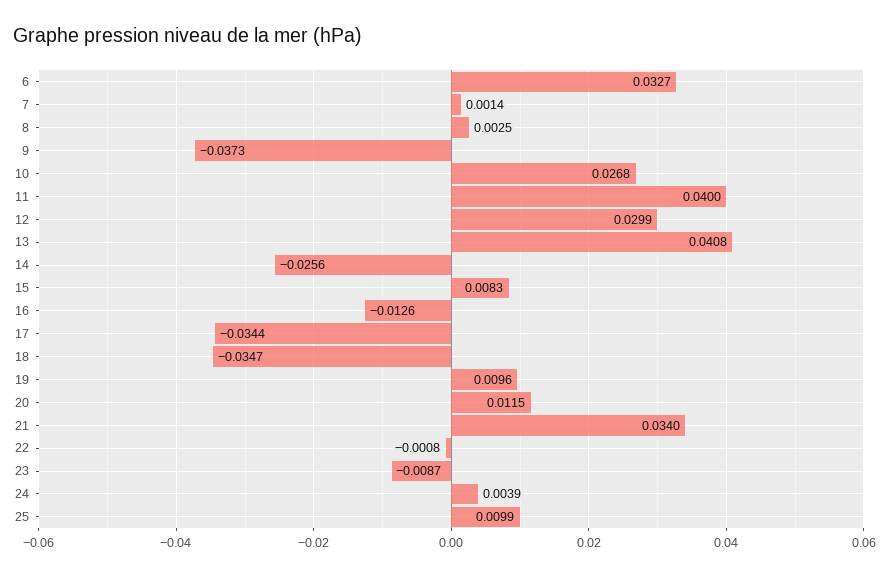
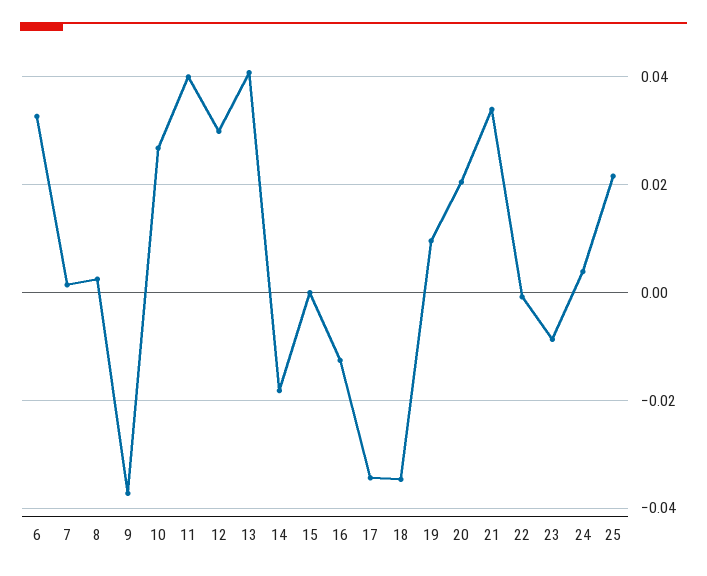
14: -0.0256 -> -0.018
15: 0.0083 -> 0
20: 0.0115 -> 0.02
25: 0.0099 -> 0.022

